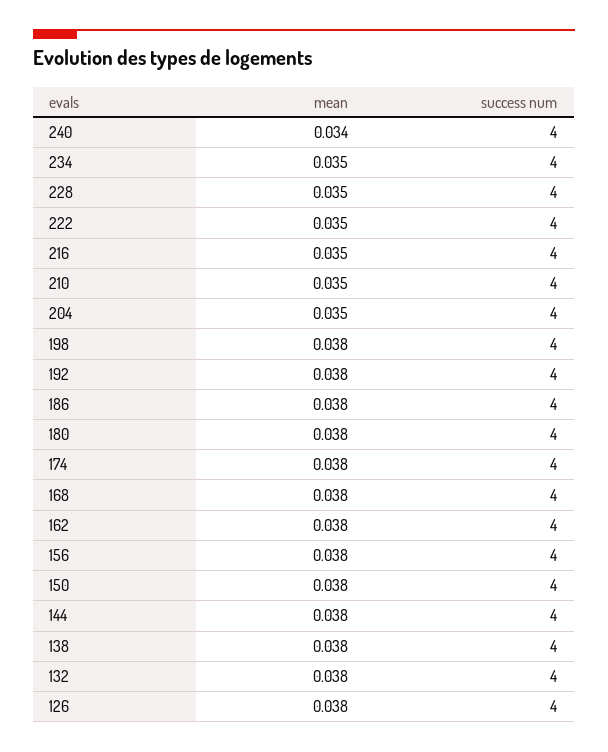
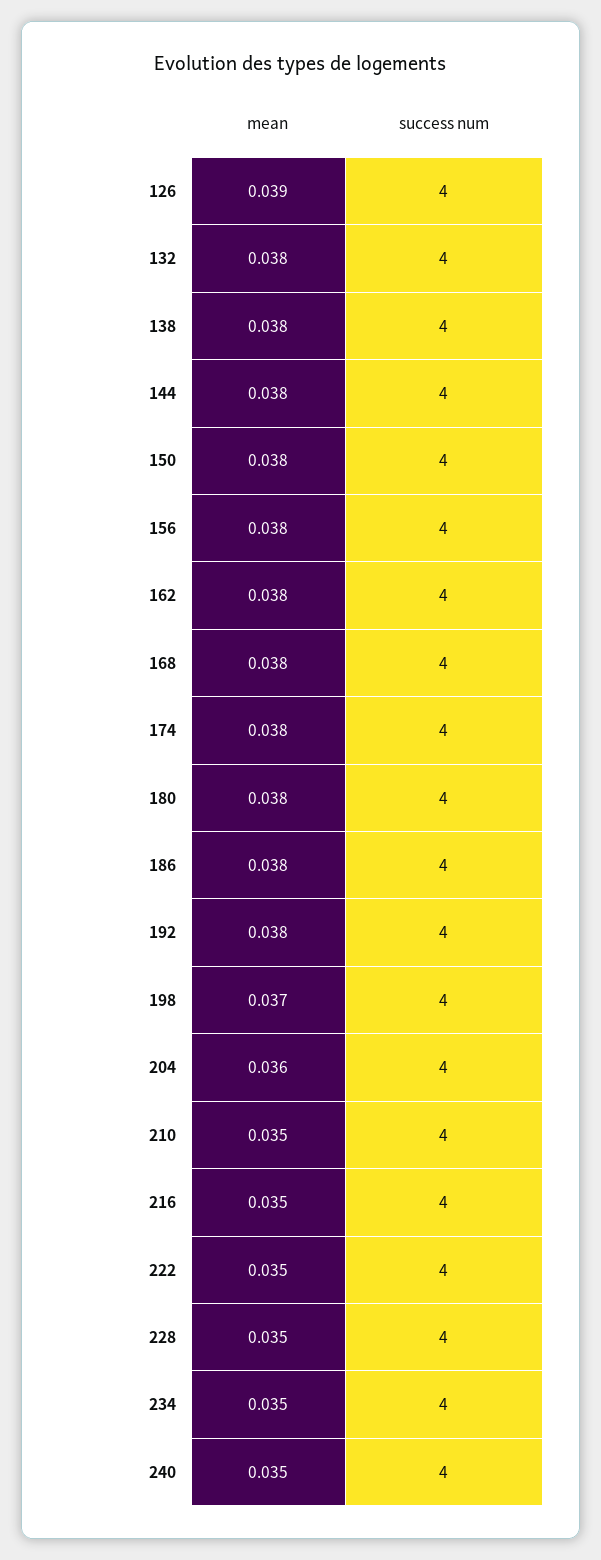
mean, 240: 0.034 -> 0.035
mean, 204: 0.035 -> 0.036
mean, 198: 0.038 -> 0.037
mean, 126: 0.038 -> 0.039

